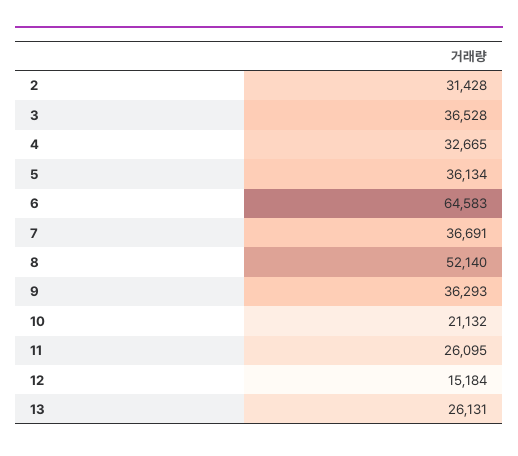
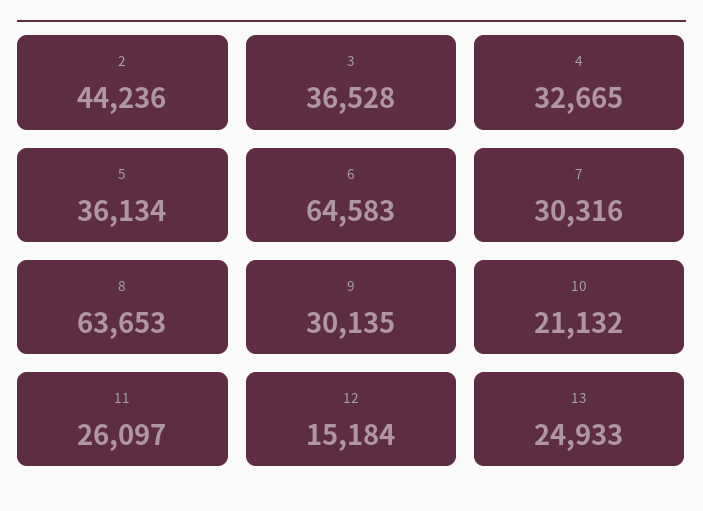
2: 31428 -> 44236
7: 36691 -> 30316
8: 52140 -> 63653
9: 36293 -> 30135
11: 26095 -> 26097
13: 26131 -> 24933

